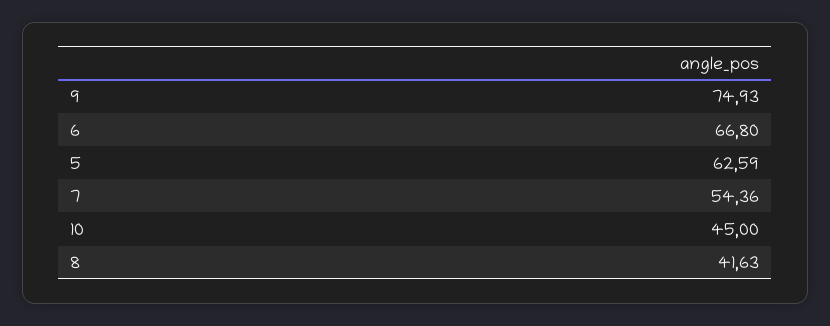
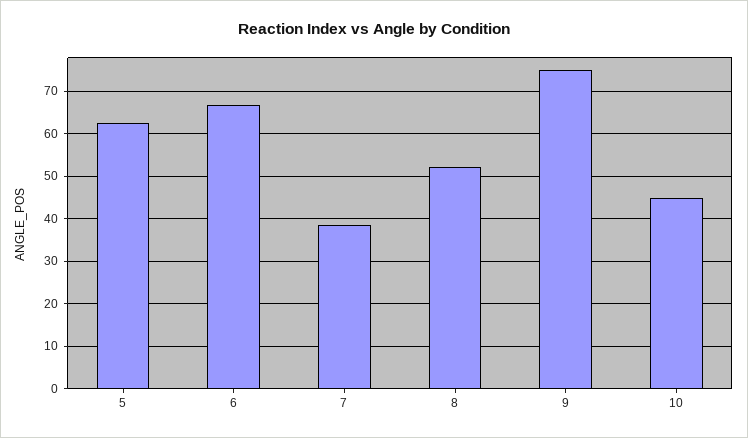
7: 54.36 -> 38
8: 41.63 -> 52

